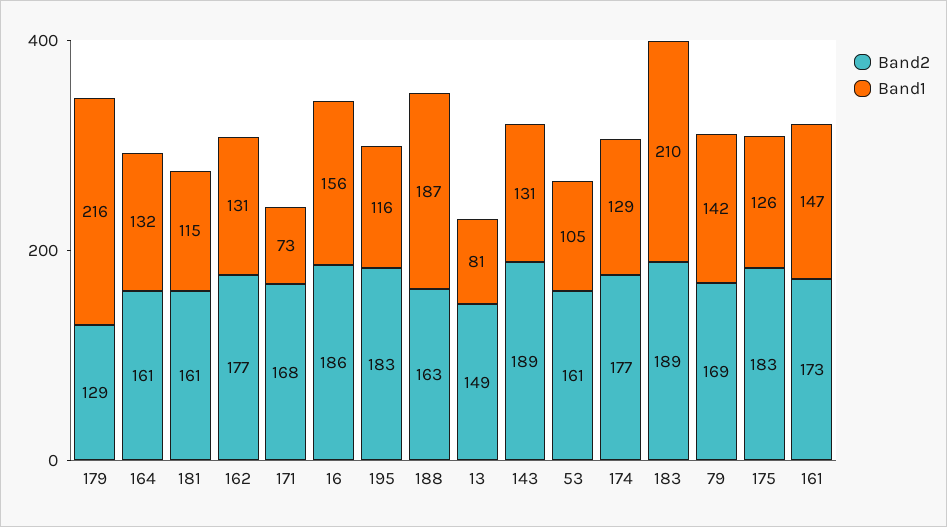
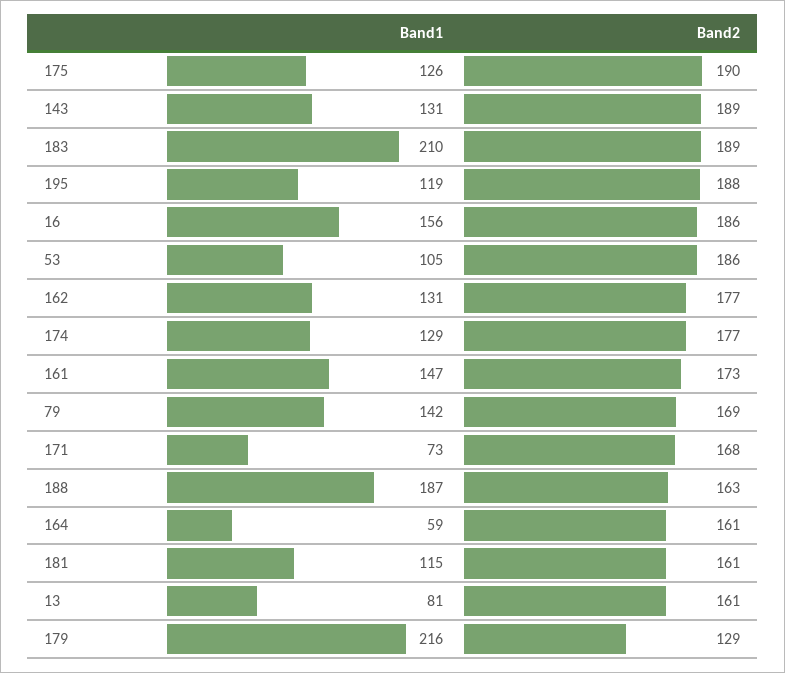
Band1, 164: 132 -> 59
Band2, 195: 183 -> 188
Band1, 195: 116 -> 119
Band2, 13: 149 -> 161
Band2, 53: 161 -> 186
Band2, 175: 183 -> 190

